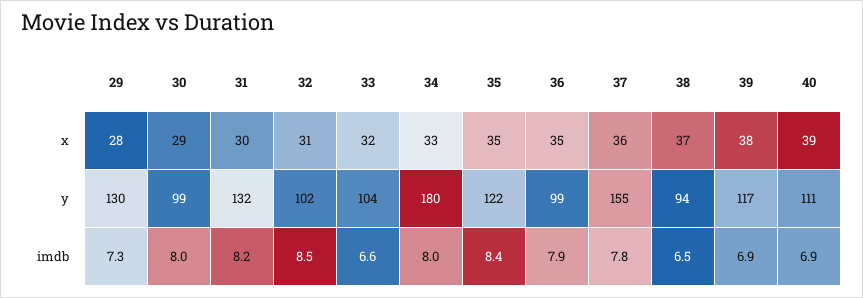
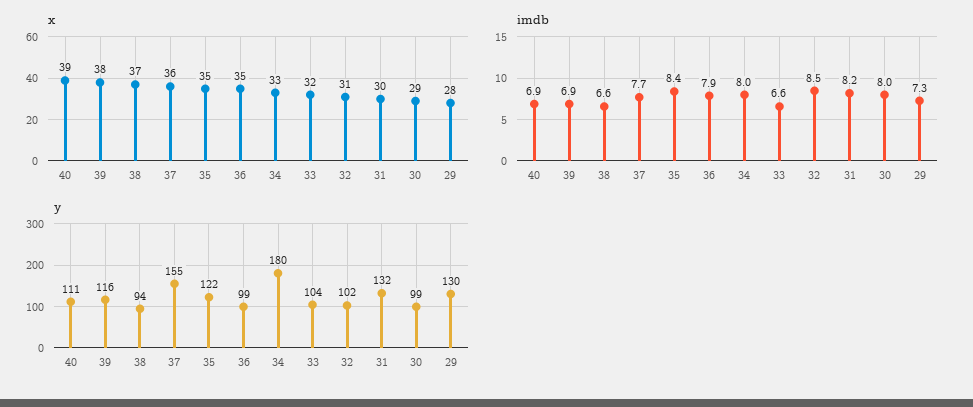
y, 39: 117 -> 116
imdb, 37: 7.8 -> 7.7
imdb, 38: 6.5 -> 6.6

